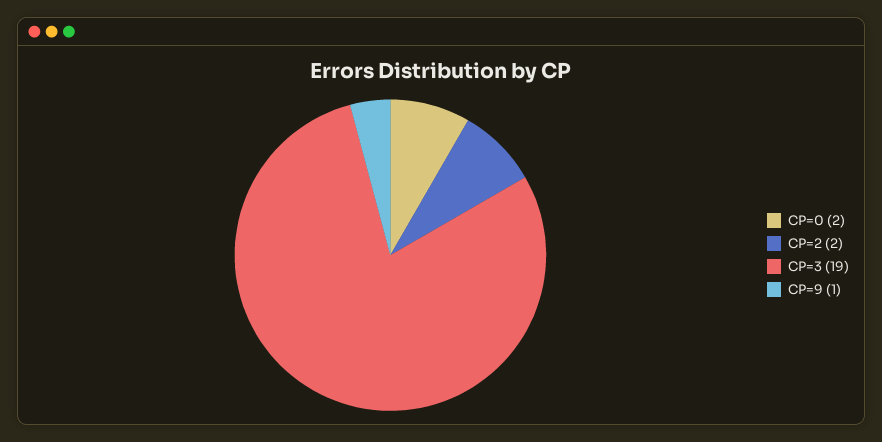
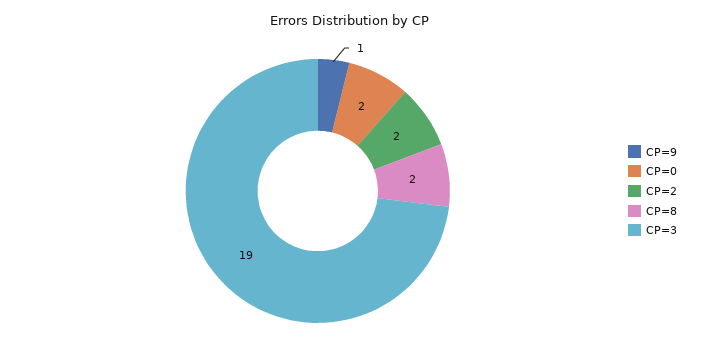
CP=8: none -> 2

